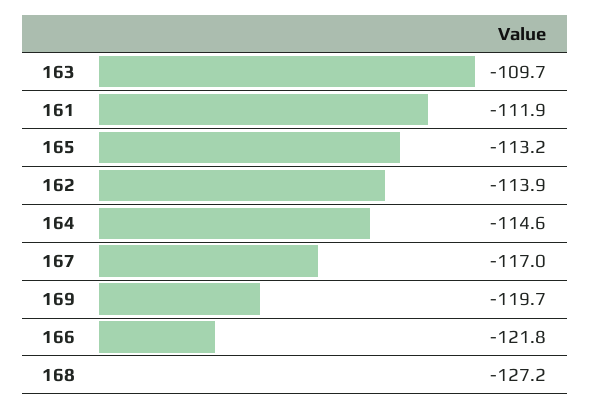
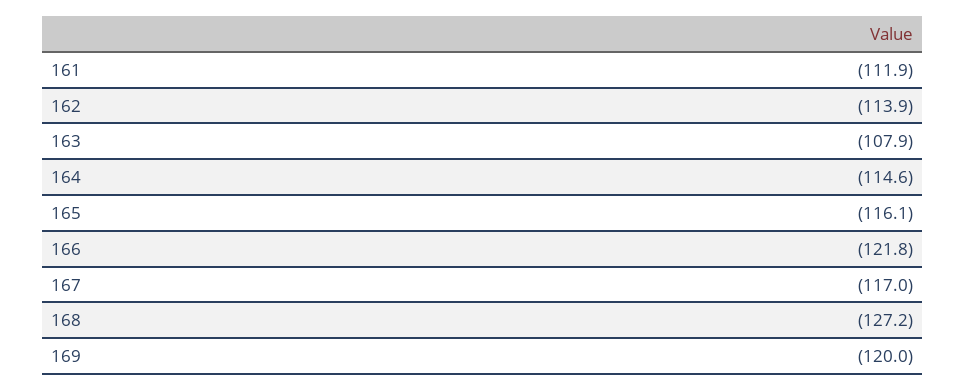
163: -109.7 -> -107.9
165: -113.2 -> -116.1
169: -119.7 -> -120

